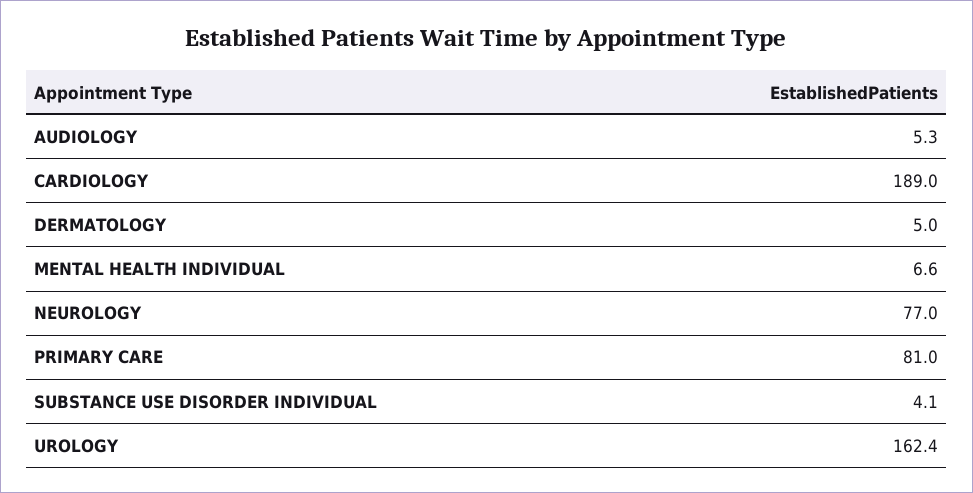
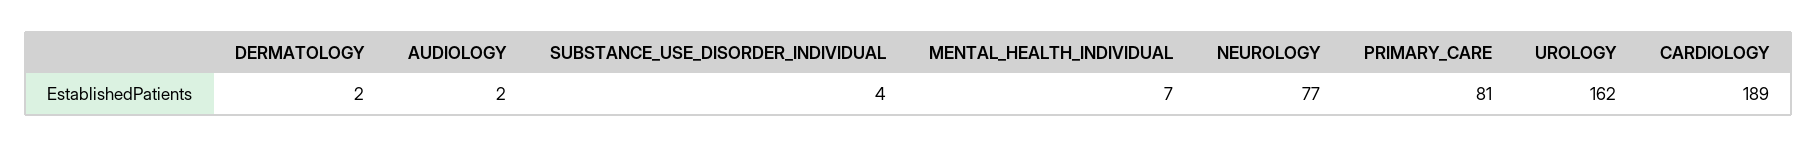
AUDIOLOGY: 5.3 -> 2
DERMATOLOGY: 5 -> 2

